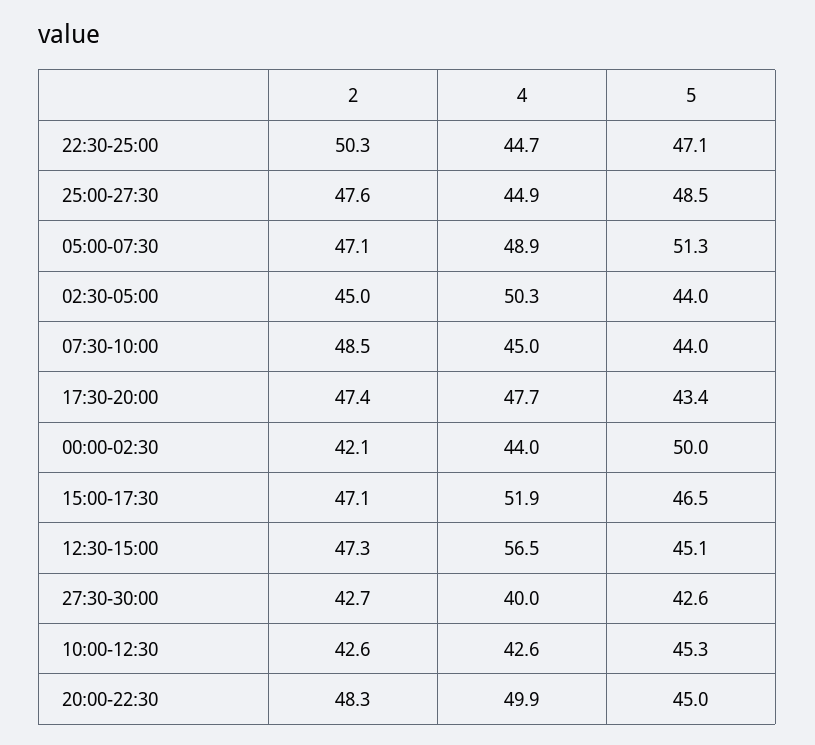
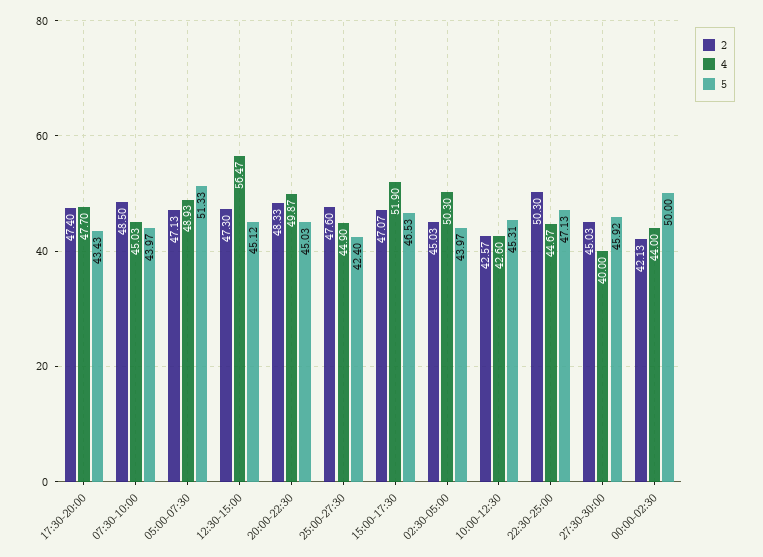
5, 25:00-27:30: 48.5 -> 42.4
2, 27:30-30:00: 42.7 -> 45.03
5, 27:30-30:00: 42.6 -> 45.92

